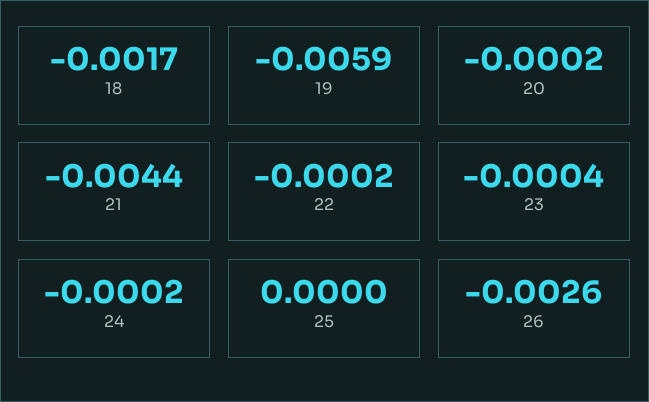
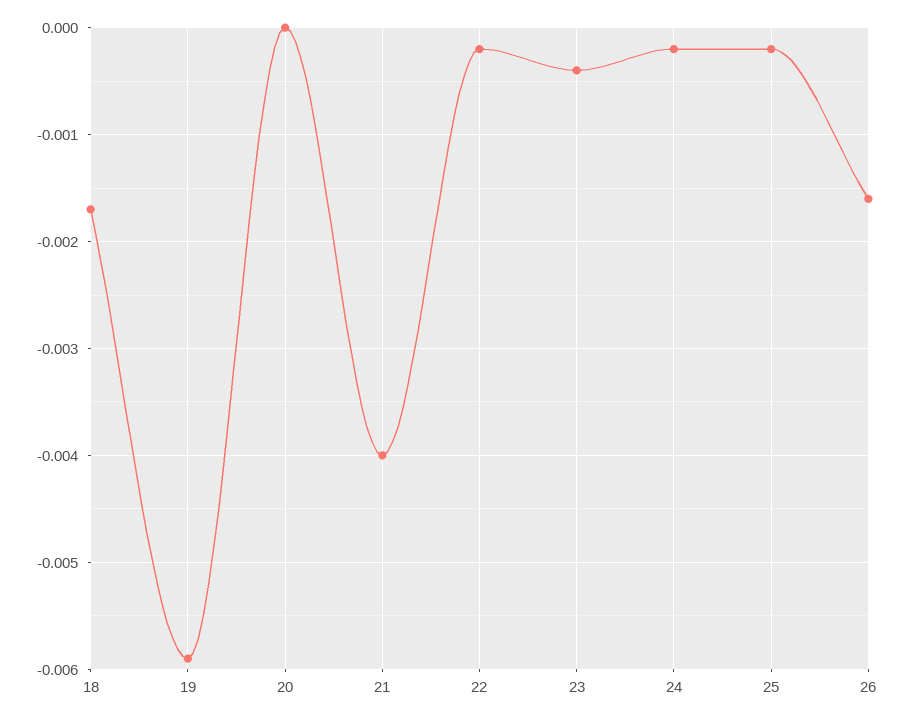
20: -0.0002 -> 0
21: -0.0044 -> -0.004
25: 0 -> -0.0002
26: -0.0026 -> -0.0016

